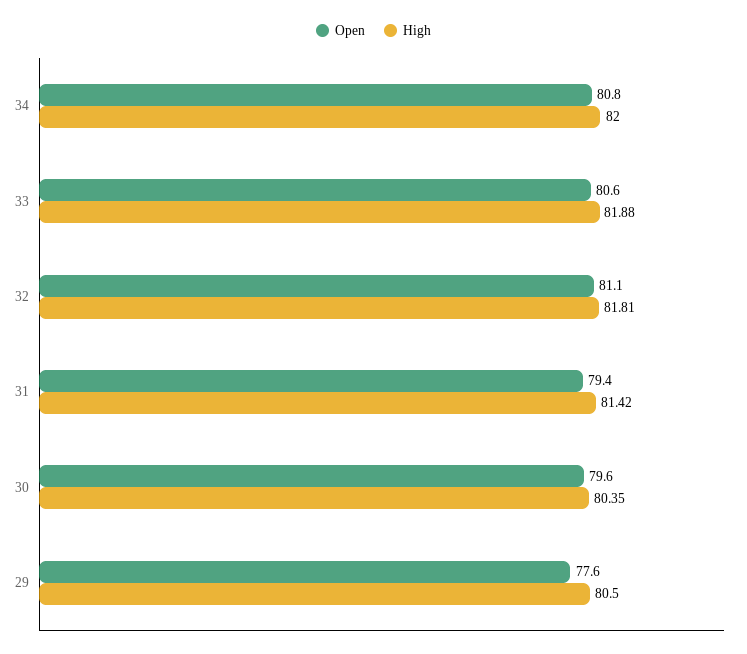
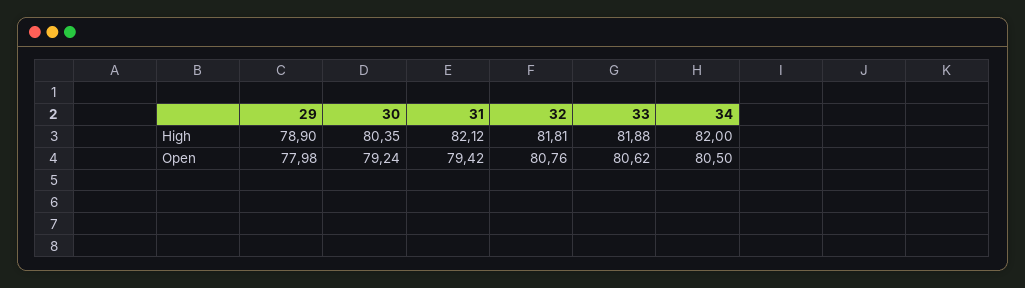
Open, 34: 80.8 -> 80.5
Open, 32: 81.1 -> 80.76
High, 31: 81.42 -> 82.12
Open, 30: 79.6 -> 79.24
Open, 29: 77.6 -> 77.98
High, 29: 80.5 -> 78.9

